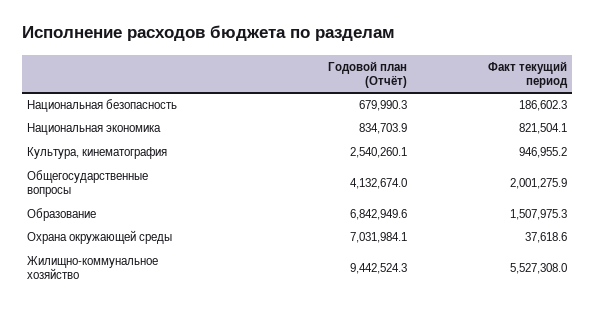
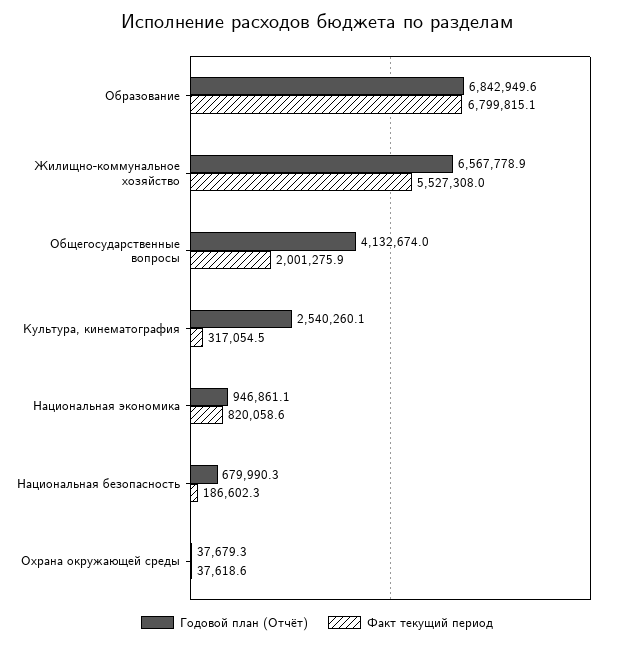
Годовой план (Отчёт), Национальная экономика: 834703.9 -> 946861.1
Факт текущий период, Национальная экономика: 821504.1 -> 820058.6
Факт текущий период, Культура, кинематография: 946955.2 -> 317054.5
Факт текущий период, Образование: 1507975.3 -> 6799815.1
Годовой план (Отчёт), Охрана окружающей среды: 7031984.1 -> 37679.3
Годовой план (Отчёт), Жилищно-коммунальное хозяйство: 9442524.3 -> 6567778.9

